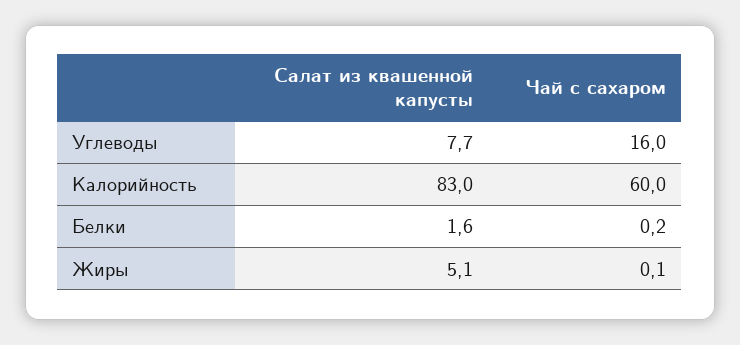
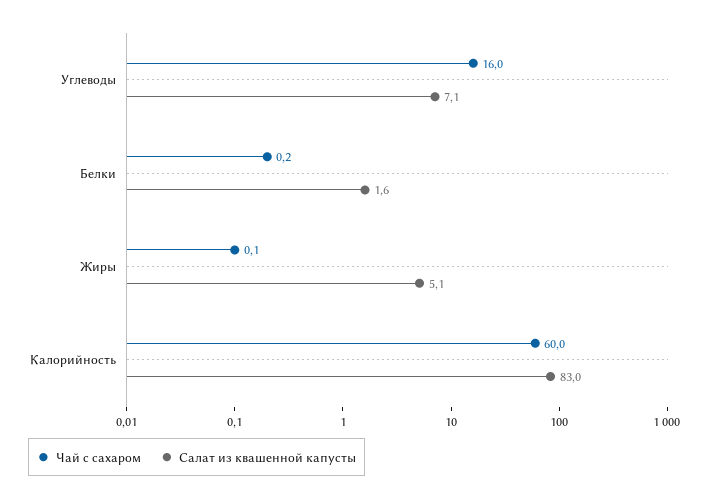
Салат из квашенной капусты, Углеводы: 7.7 -> 7.1

